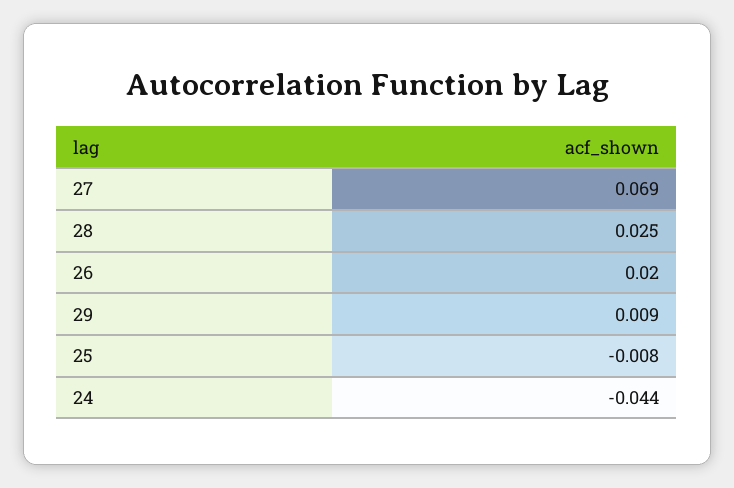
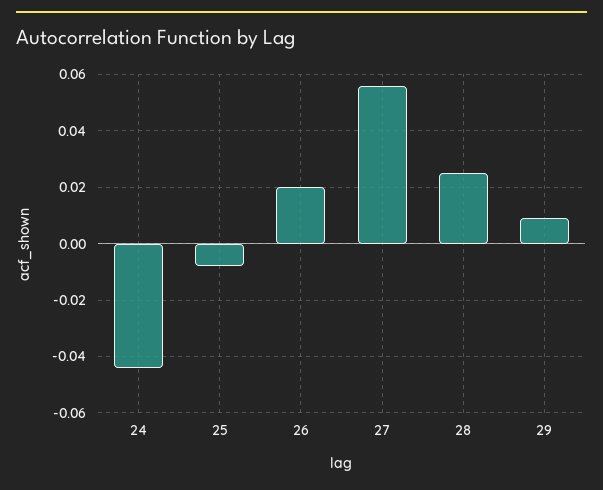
27: 0.069 -> 0.055

